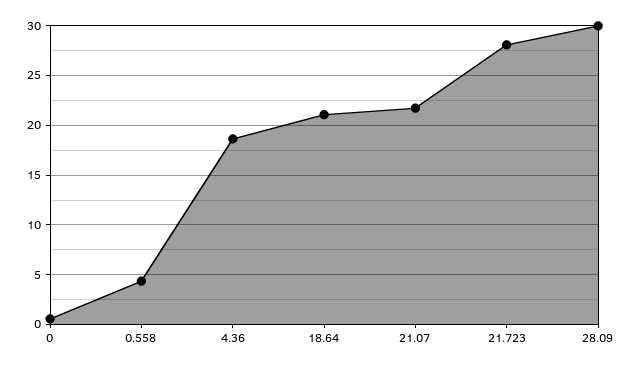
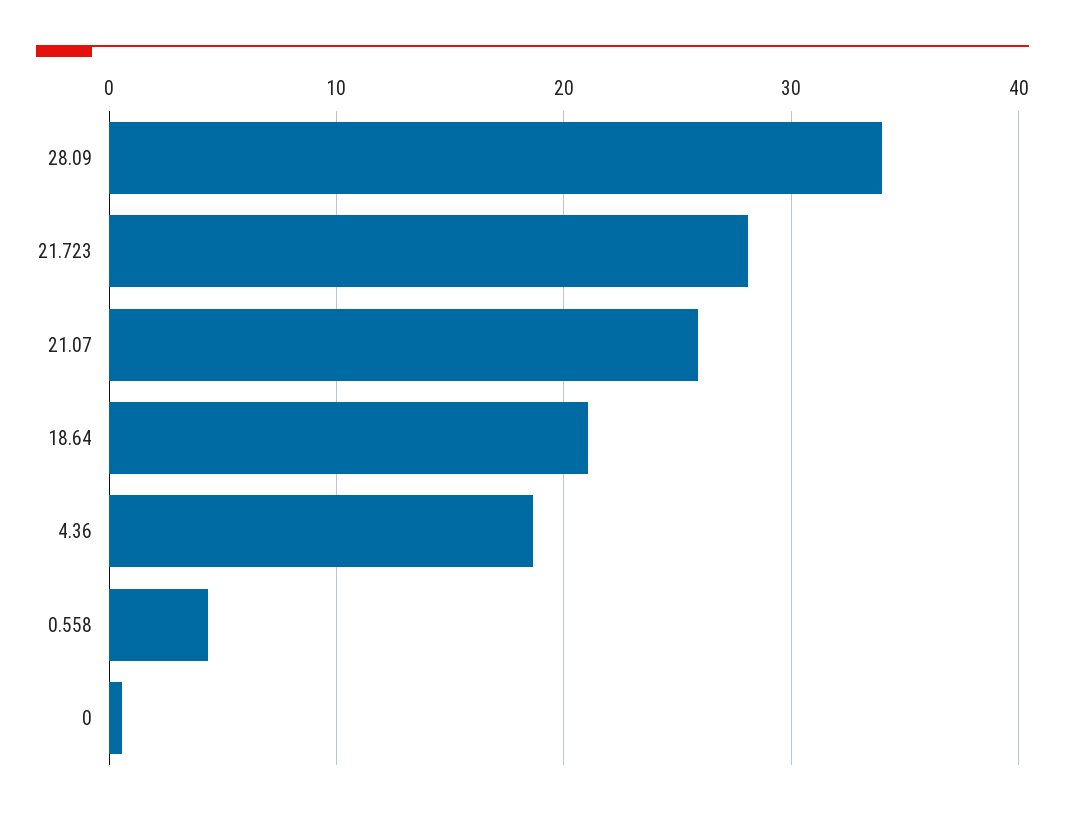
21.07: 22 -> 26
28.09: 30 -> 34

